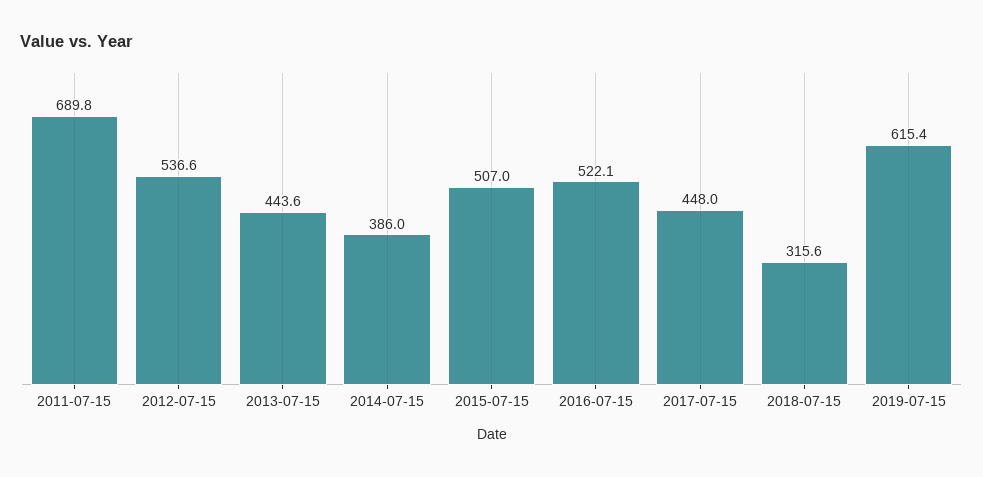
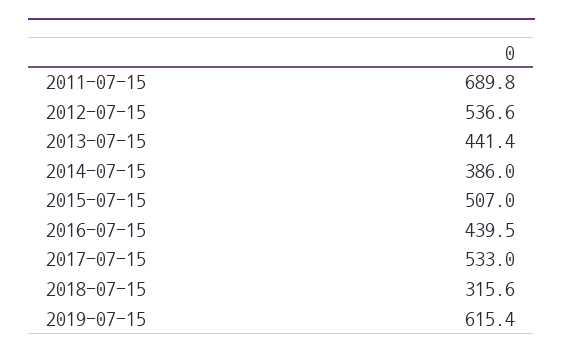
2013-07-15: 443.6 -> 441.4
2016-07-15: 522.1 -> 439.5
2017-07-15: 448 -> 533

